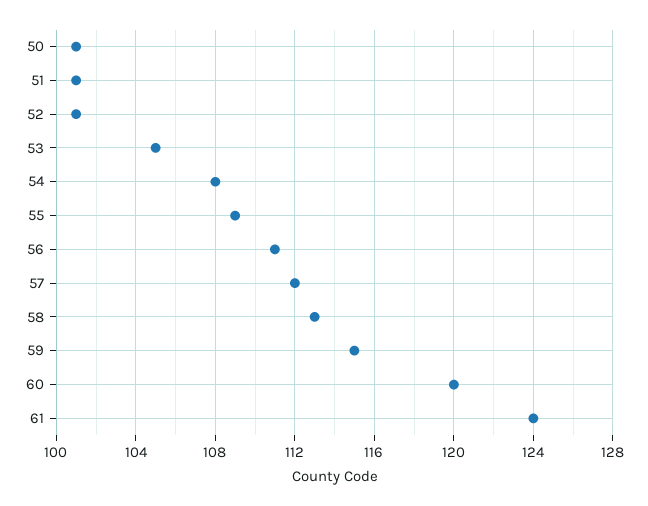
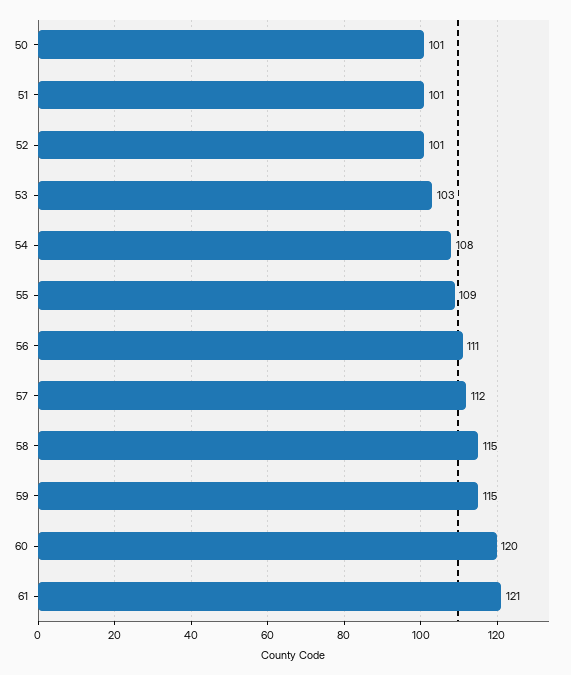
53: 105 -> 103
58: 113 -> 115
61: 124 -> 121

